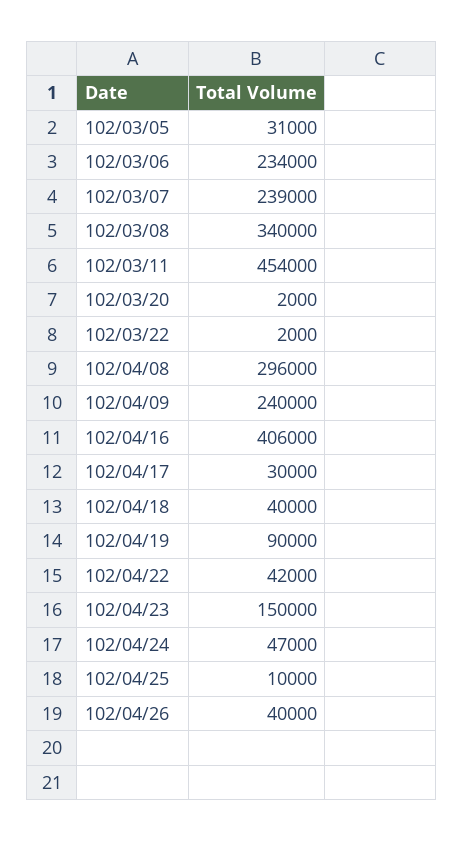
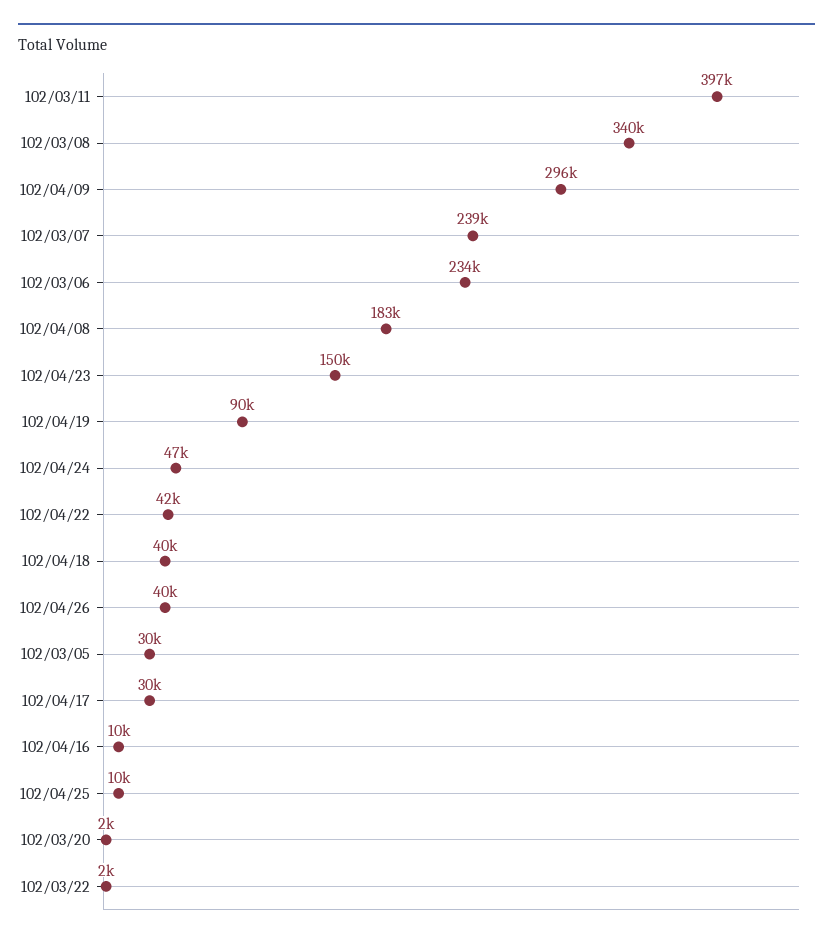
102/03/05: 31000 -> 30000
102/03/11: 454000 -> 397000
102/04/08: 296000 -> 183000
102/04/09: 240000 -> 296000
102/04/16: 406000 -> 10000

